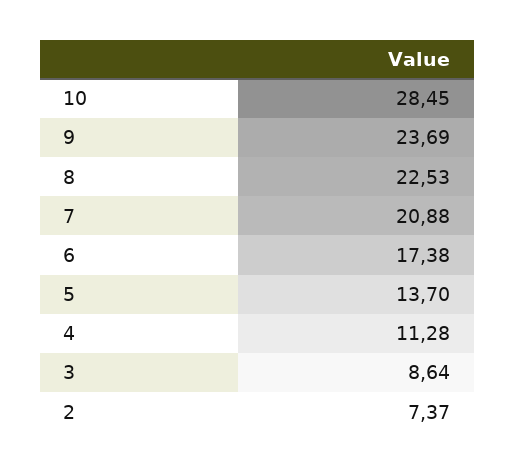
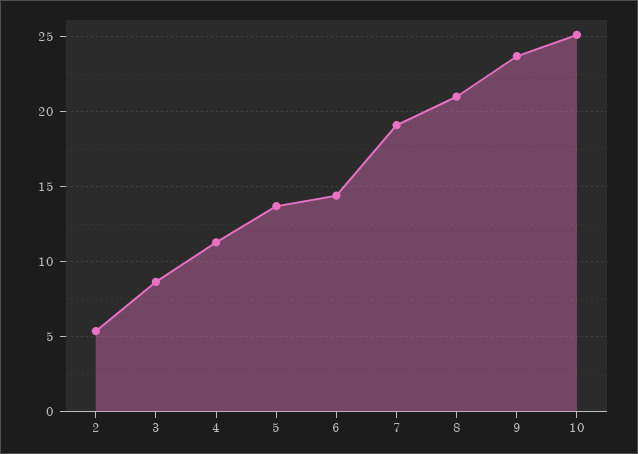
10: 28.45 -> 25
8: 22.53 -> 21
7: 20.88 -> 19
6: 17.38 -> 14.5
2: 7.37 -> 5.5

